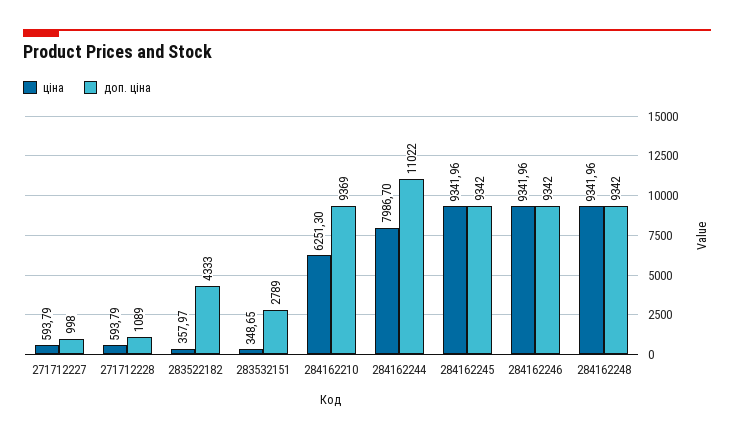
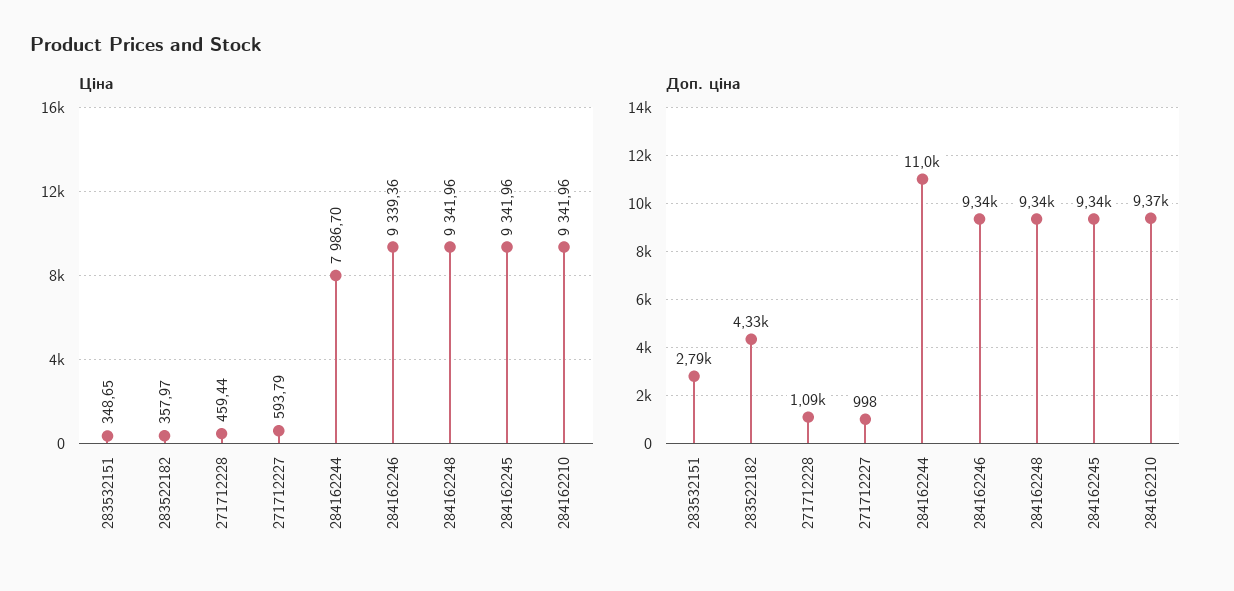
ціна, 271712228: 593.79 -> 459.44
ціна, 284162210: 6251.3 -> 9341.96
ціна, 284162246: 9341.96 -> 9339.36

